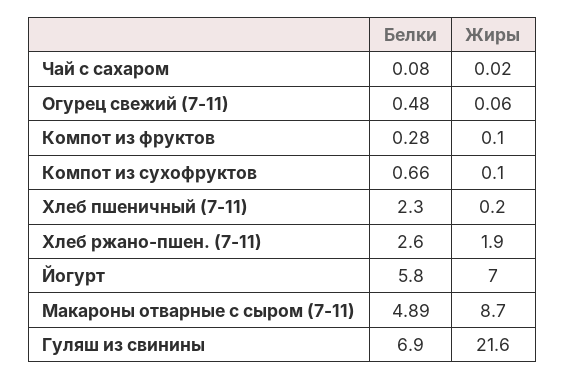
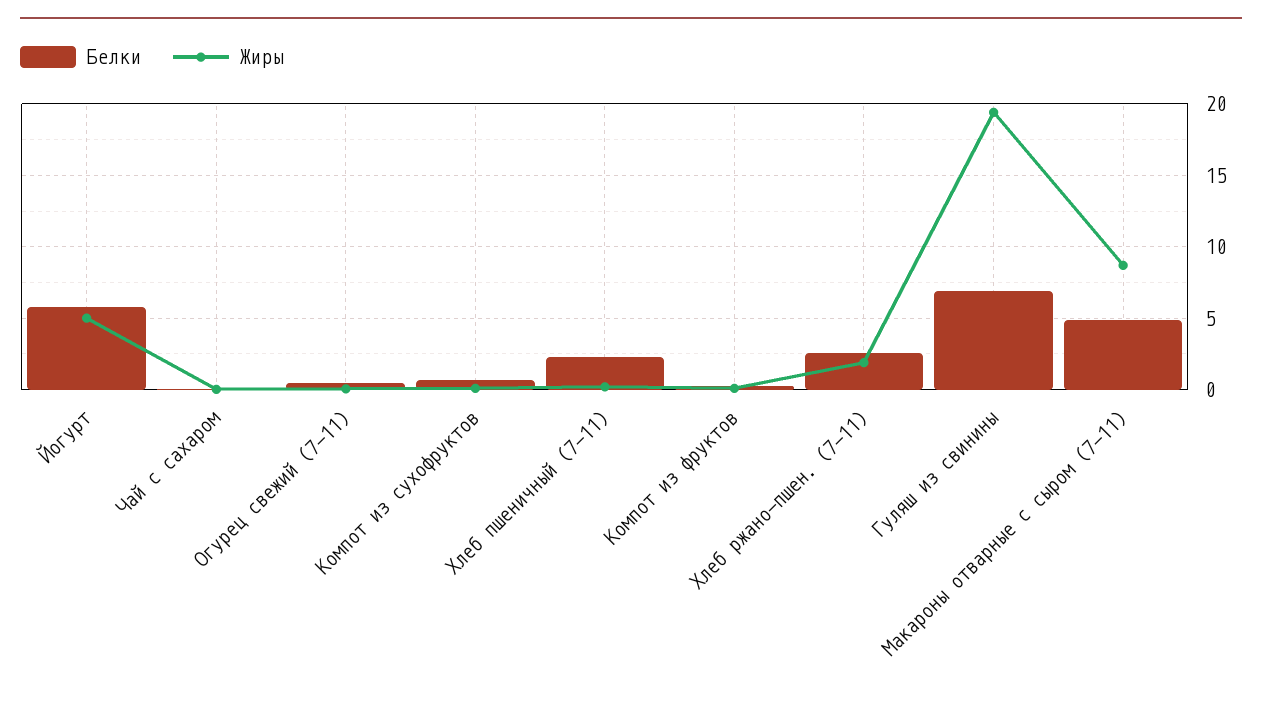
Жиры, Йогурт: 7 -> 5
Жиры, Гуляш из свинины: 21.6 -> 19.5

